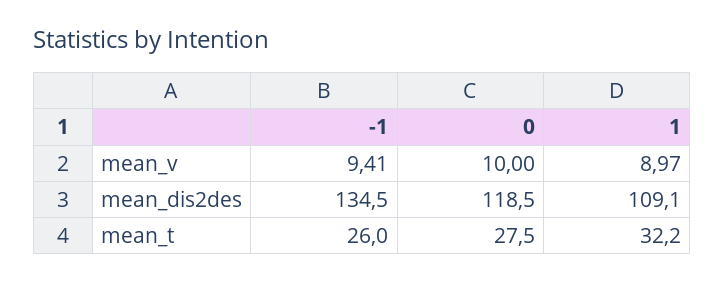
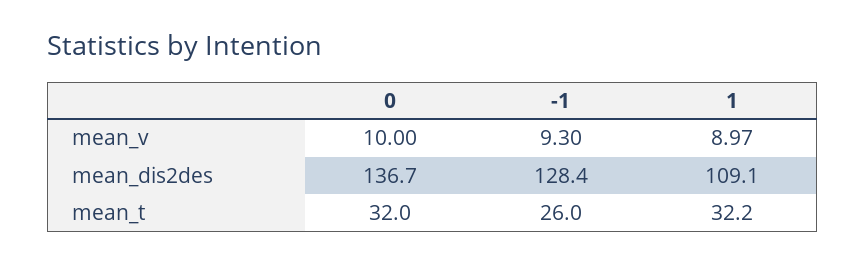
-1, mean_v: 9.41 -> 9.3
-1, mean_dis2des: 134.5 -> 128.4
0, mean_dis2des: 118.5 -> 136.7
0, mean_t: 27.5 -> 32

